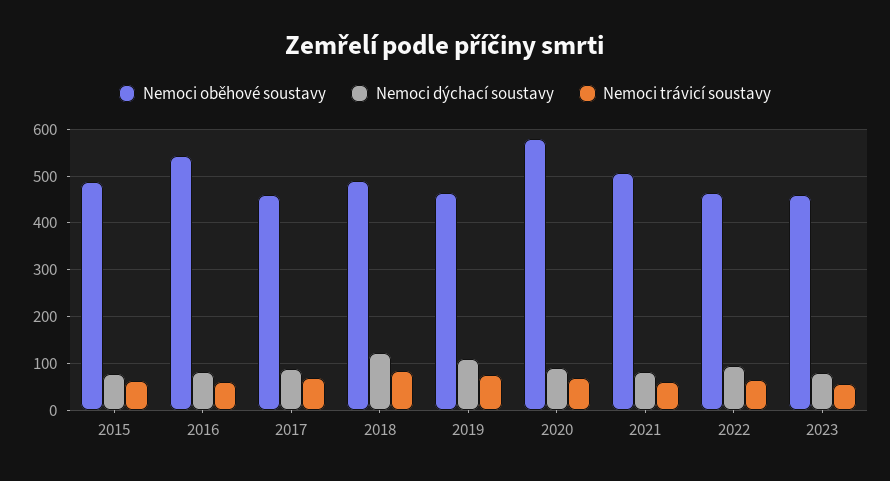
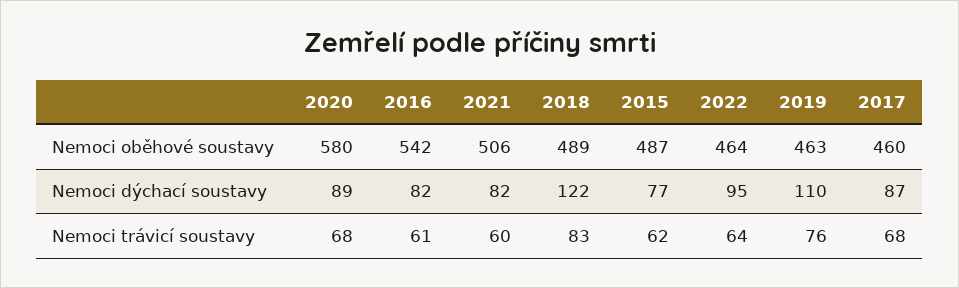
Nemoci oběhové soustavy, 2023: 460 -> none
Nemoci dýchací soustavy, 2023: 80 -> none
Nemoci trávicí soustavy, 2023: 60 -> none

